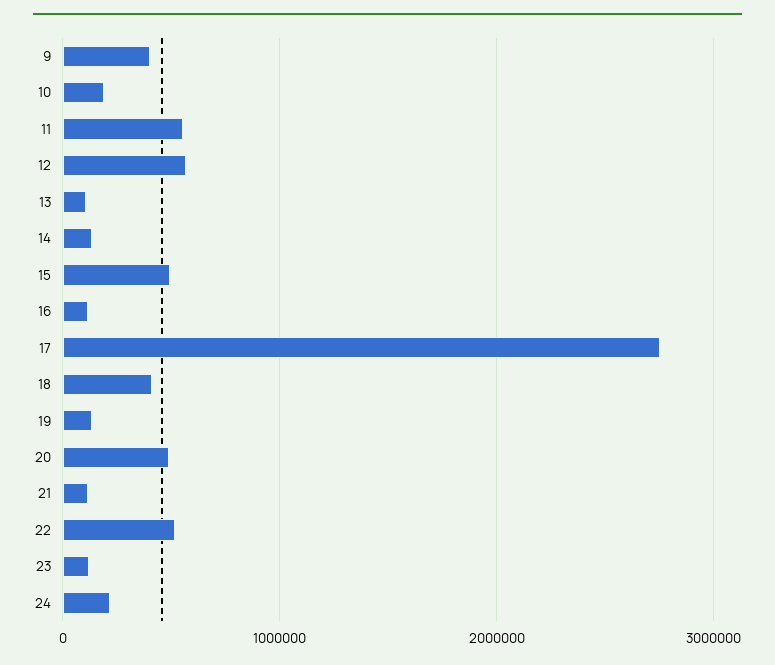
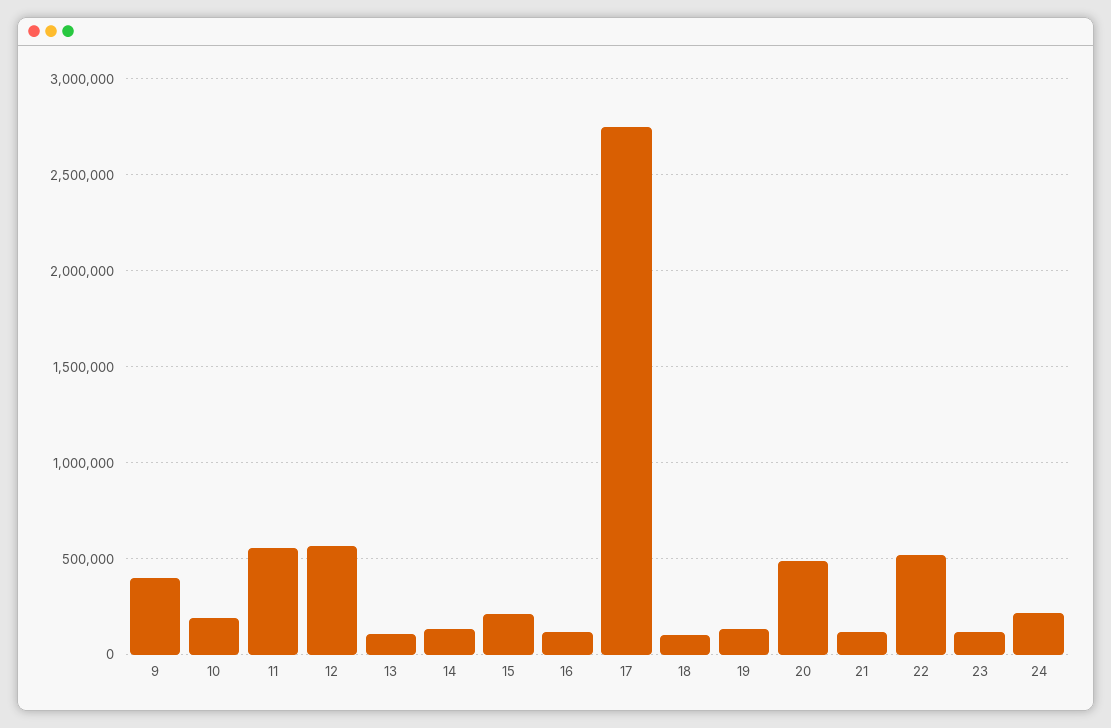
15: 500000 -> 200000
18: 400000 -> 100000

